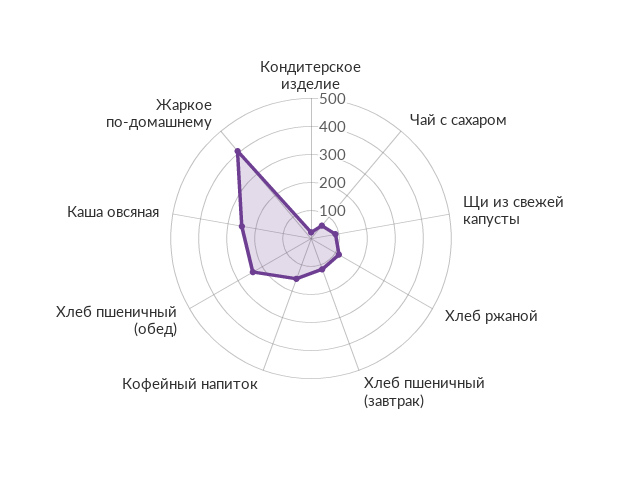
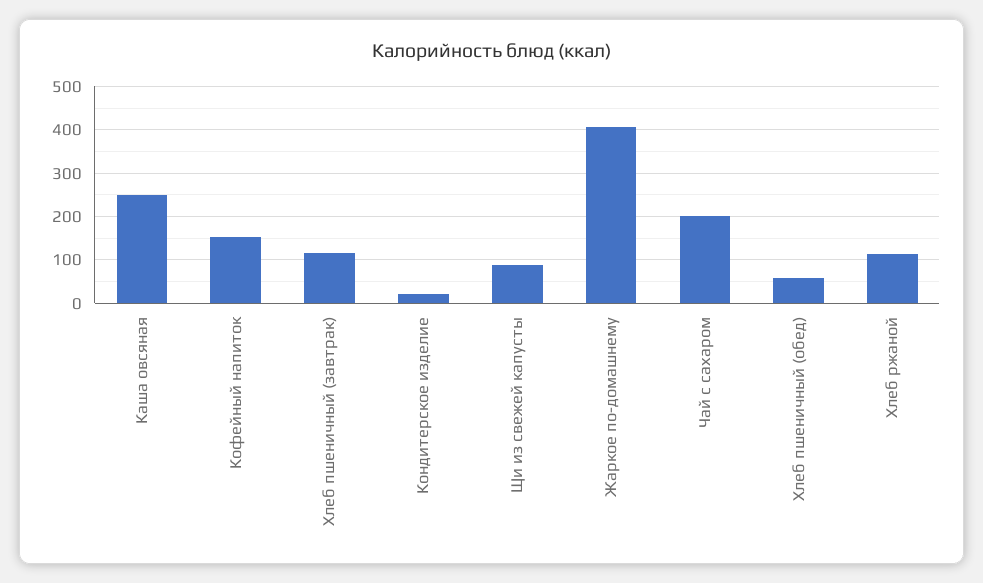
Чай с сахаром: 50 -> 200
Хлеб пшеничный (обед): 250 -> 60

